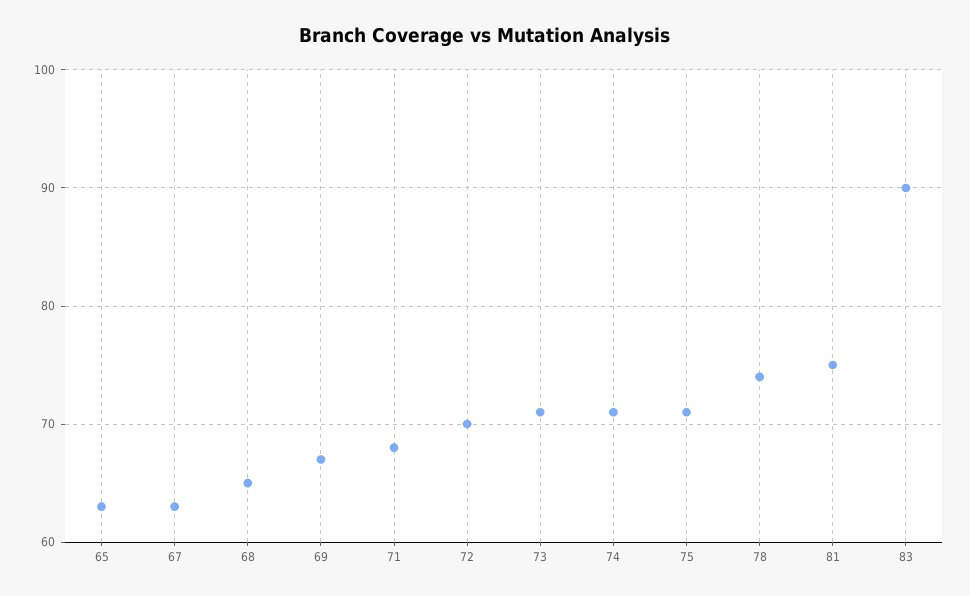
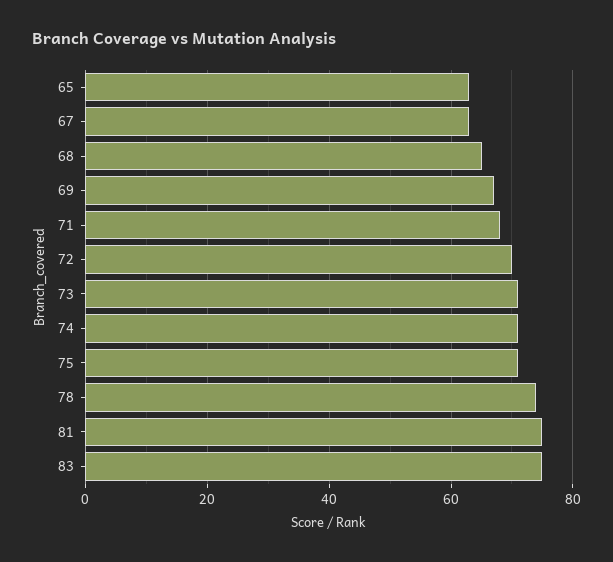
83: 90 -> 75

